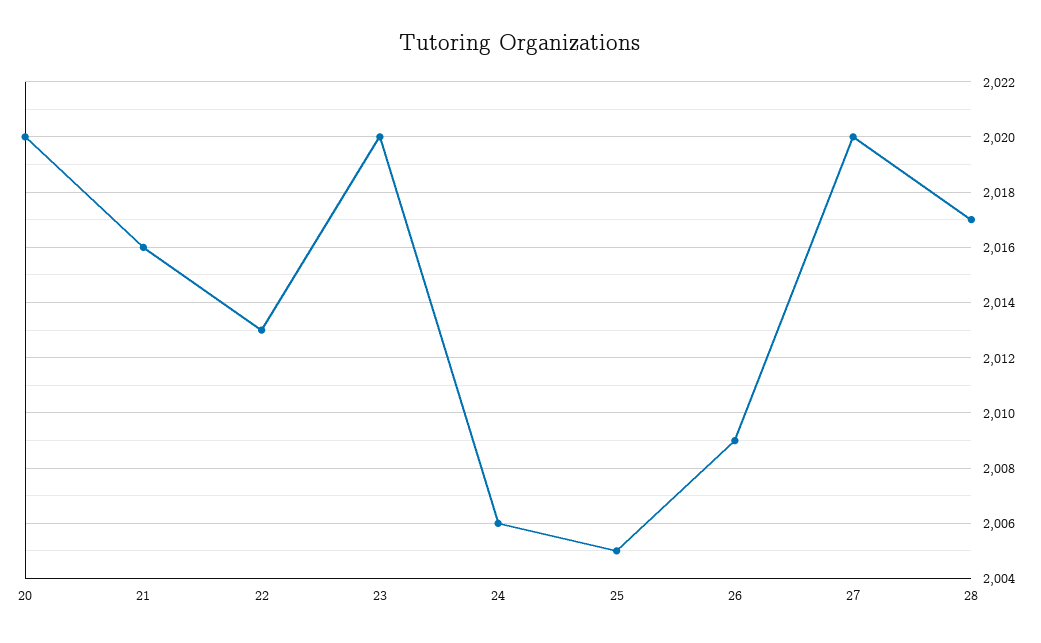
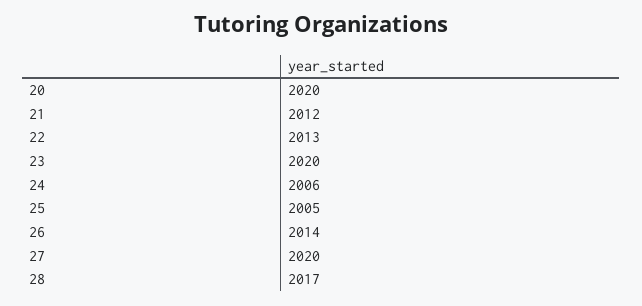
21: 2016 -> 2012
26: 2009 -> 2014

